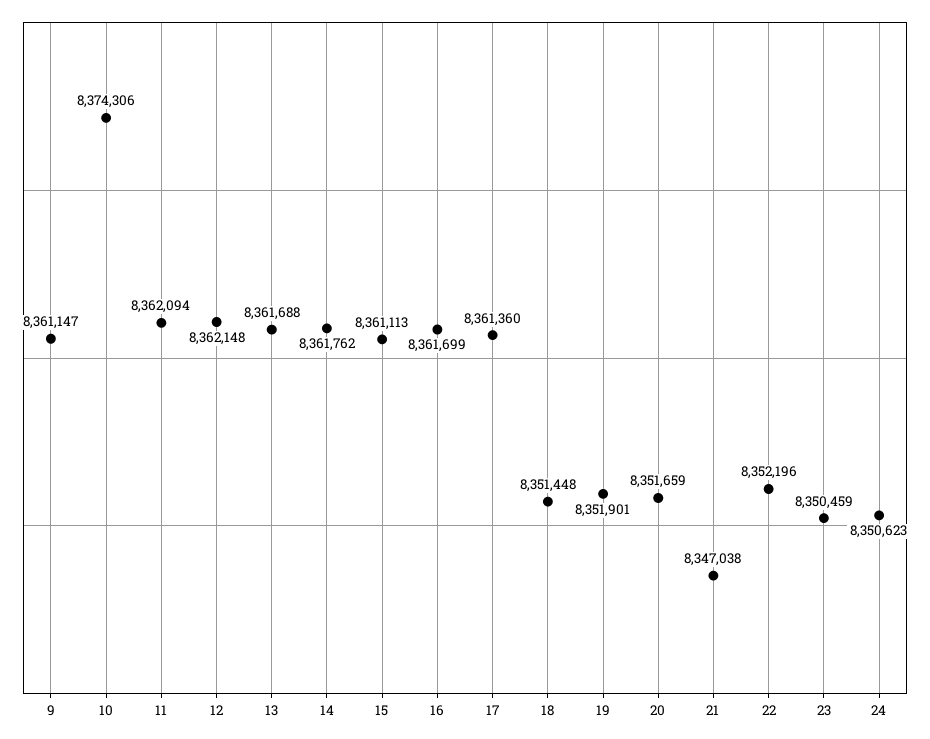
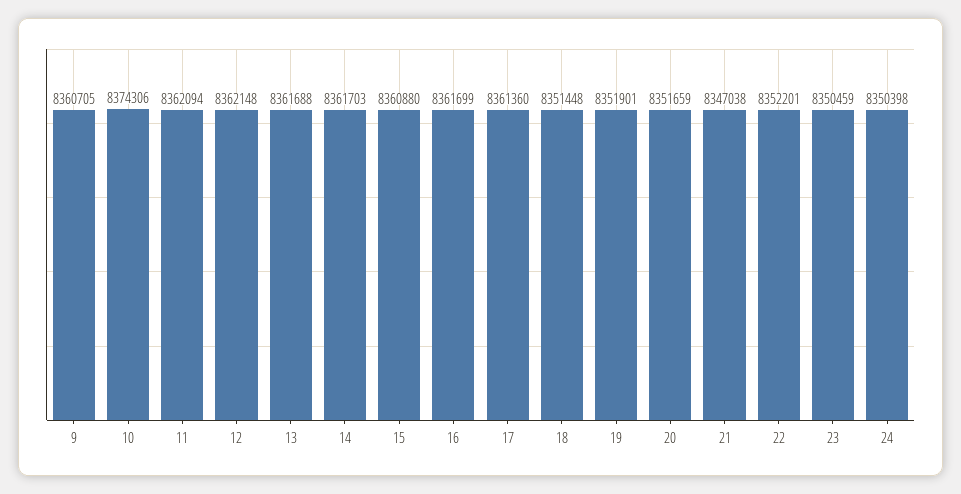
9: 8361147 -> 8360705
14: 8361762 -> 8361703
15: 8361113 -> 8360880
22: 8352196 -> 8352201
24: 8350623 -> 8350398

